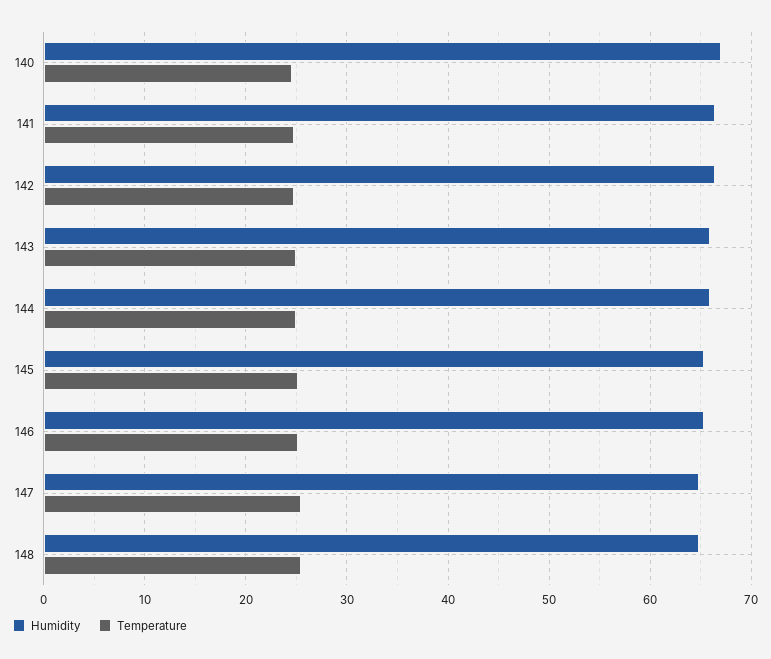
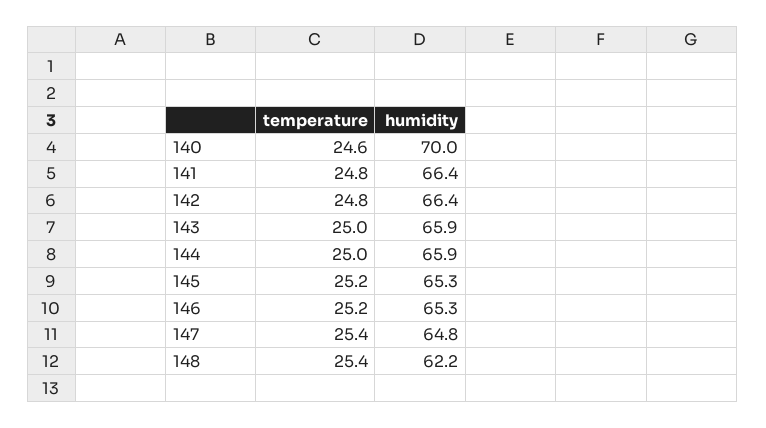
Humidity, 140: 67 -> 70
Humidity, 148: 65 -> 62.2

